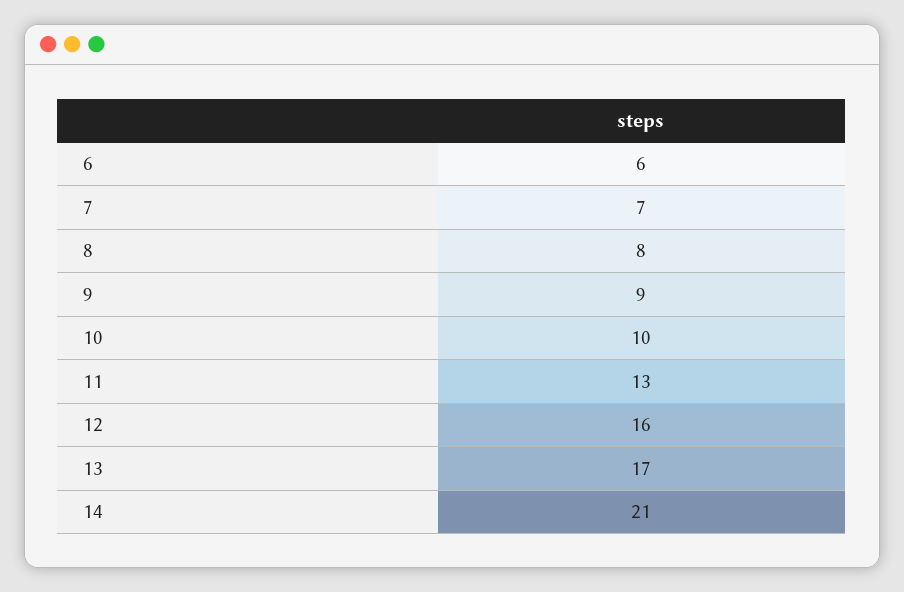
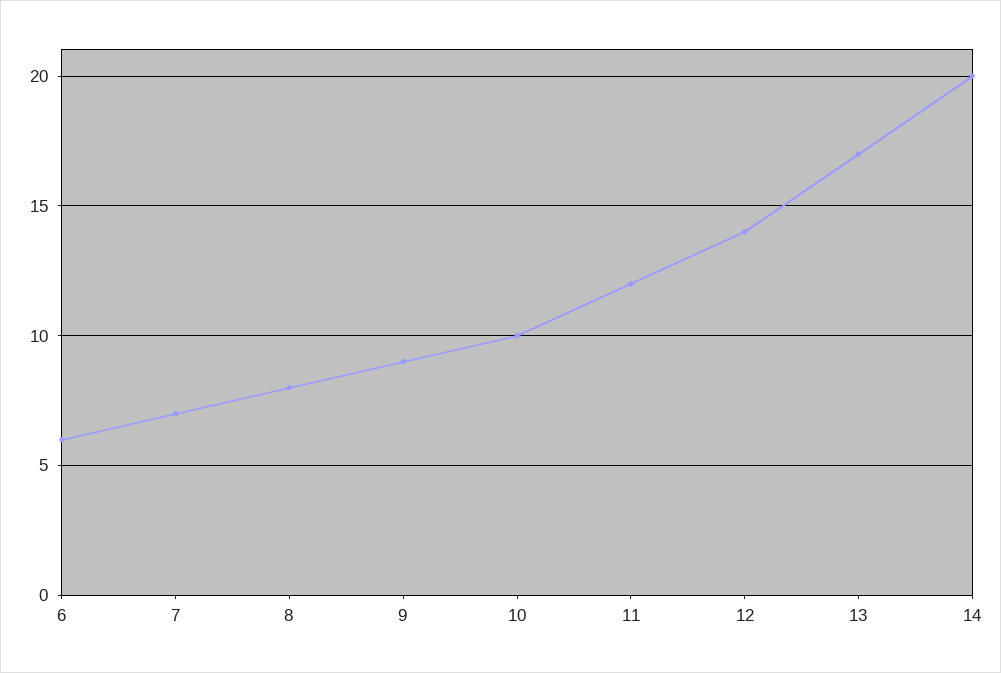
11: 13 -> 12
12: 16 -> 14
14: 21 -> 20

